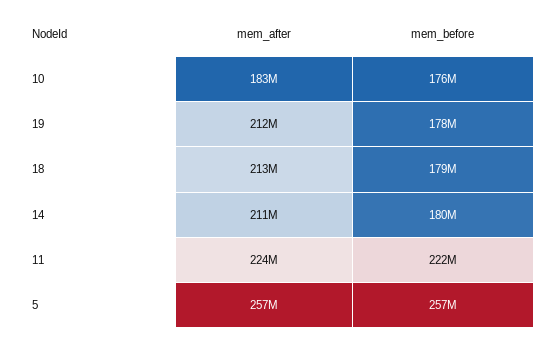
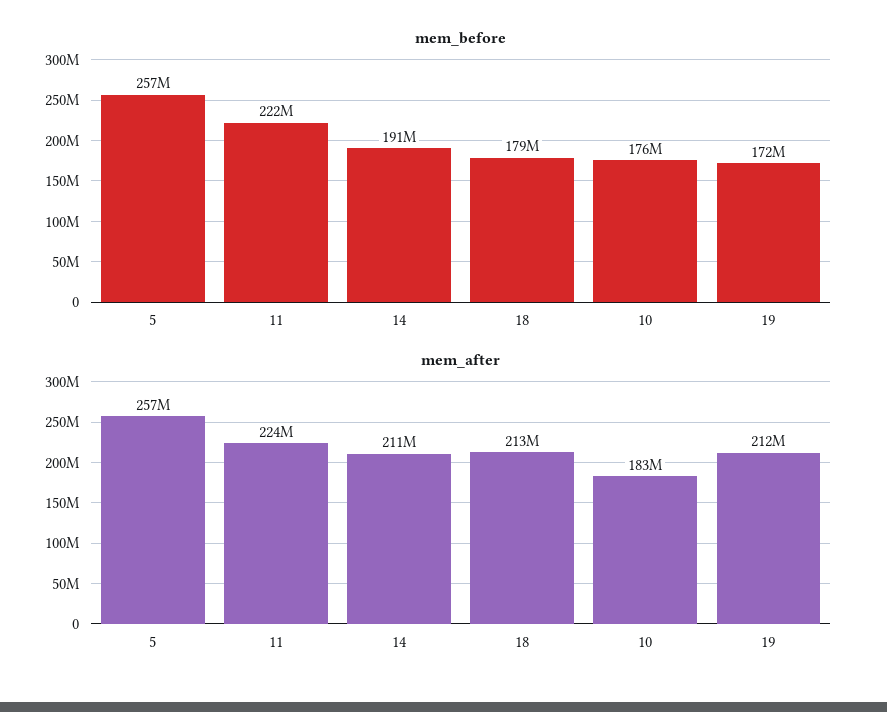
mem_before, 19: 178000000 -> 172000000
mem_before, 14: 180000000 -> 191000000

